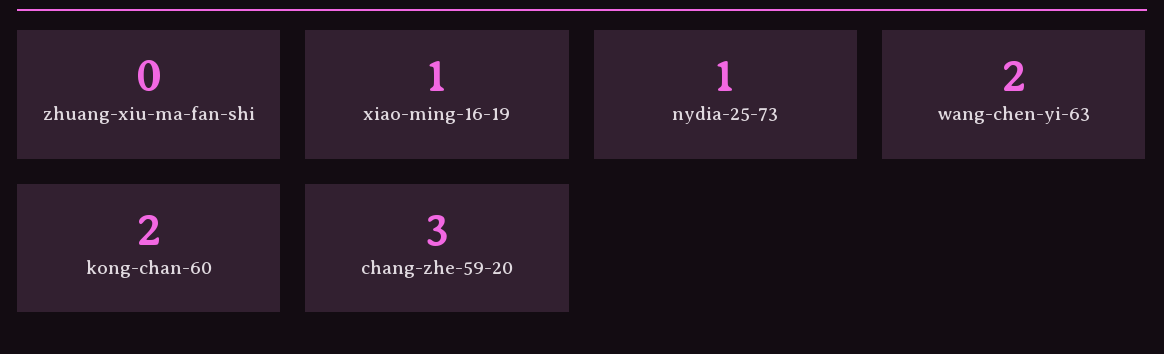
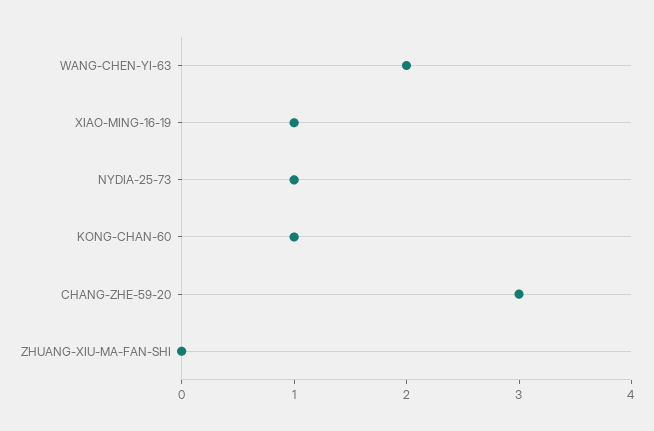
kong-chan-60: 2 -> 1

